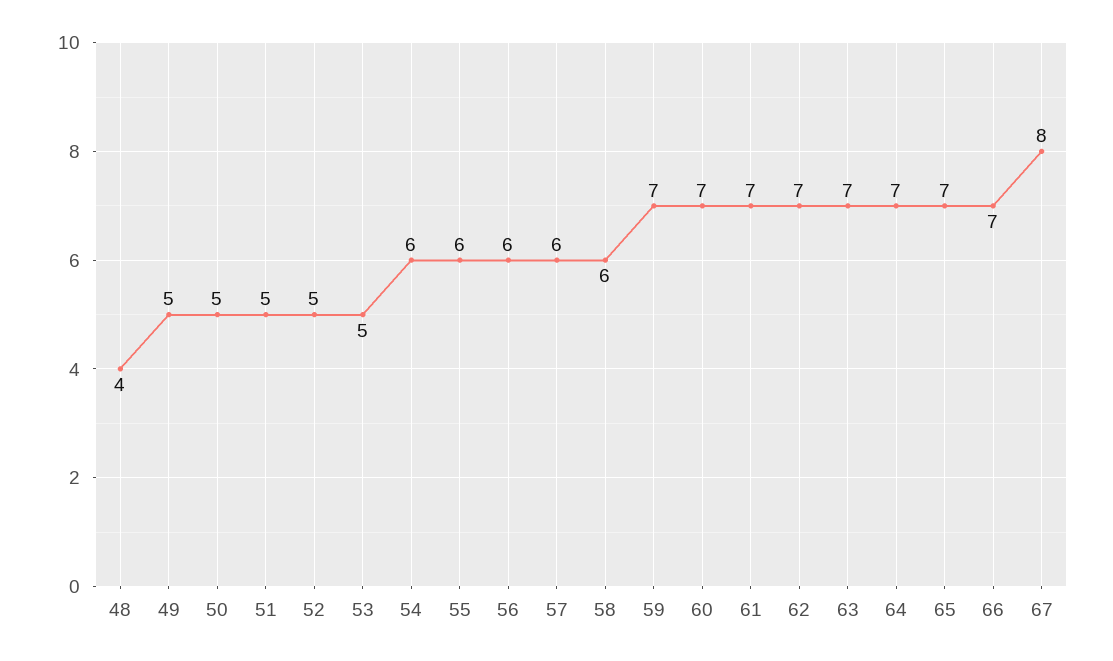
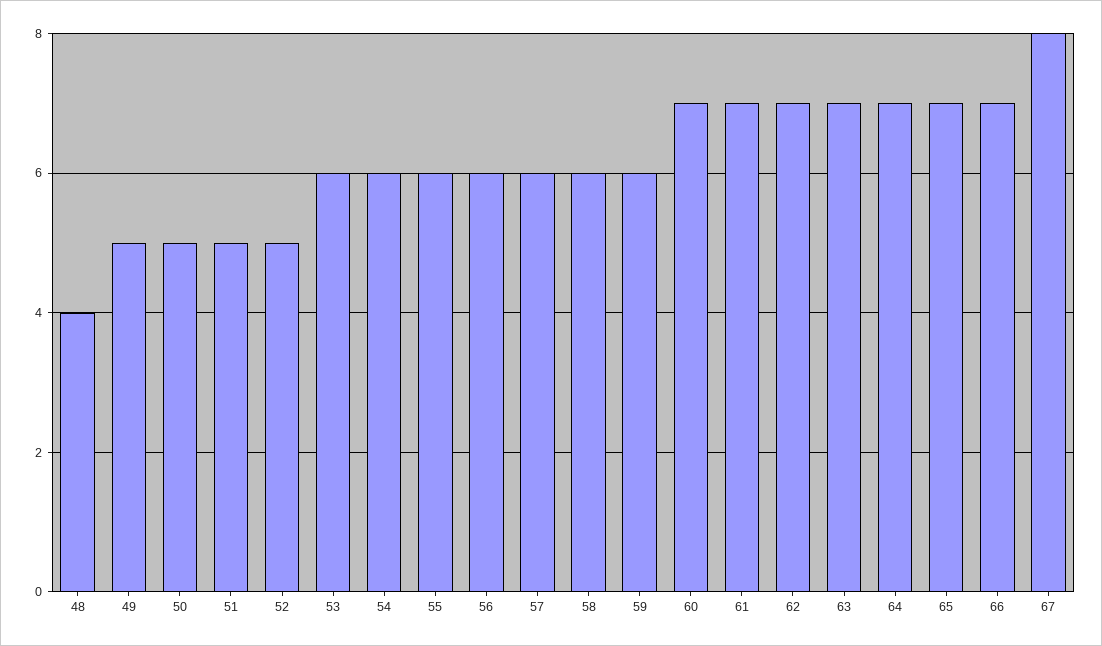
53: 5 -> 6
59: 7 -> 6

